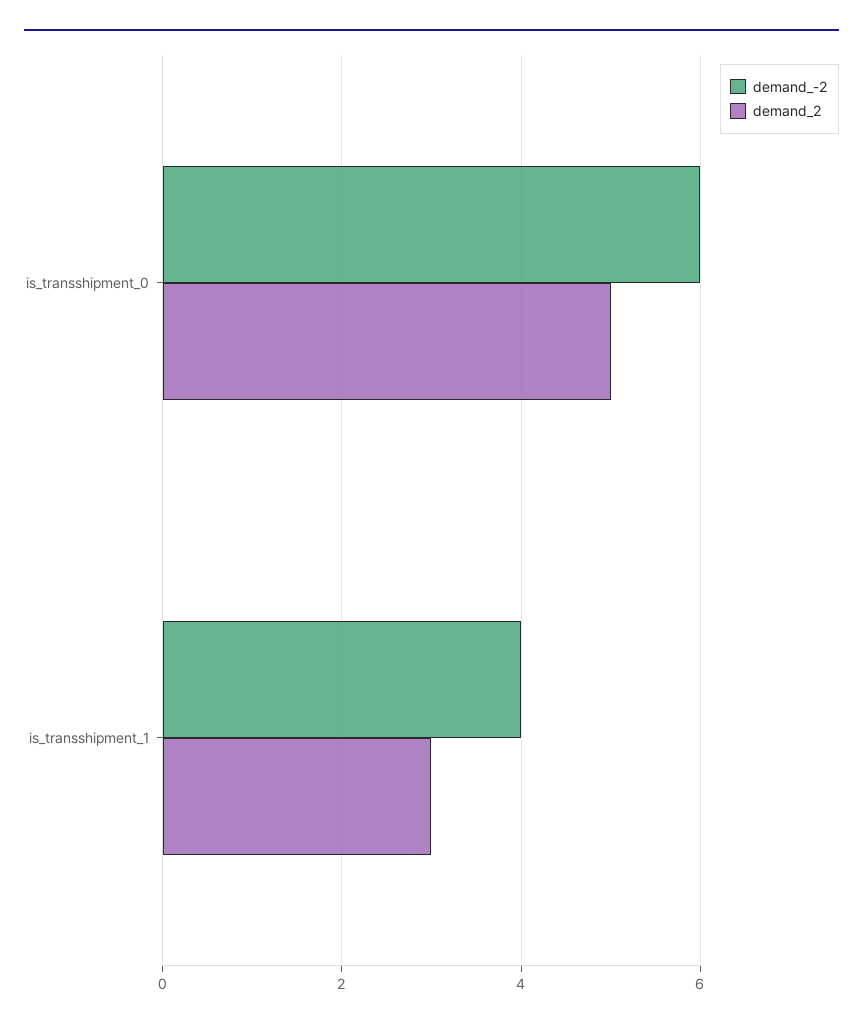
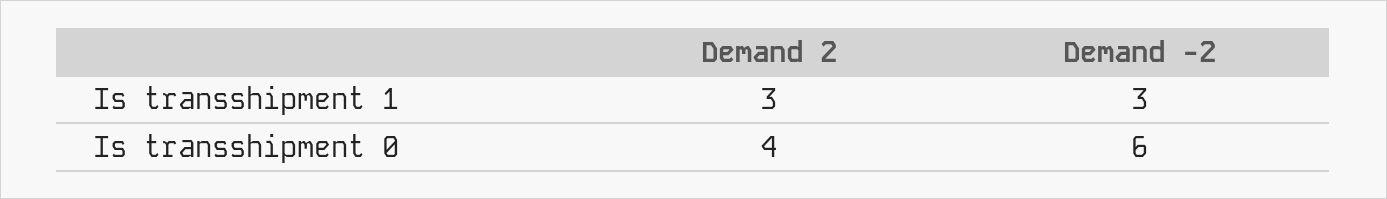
demand_2, is_transshipment_0: 5 -> 4
demand_-2, is_transshipment_1: 4 -> 3

